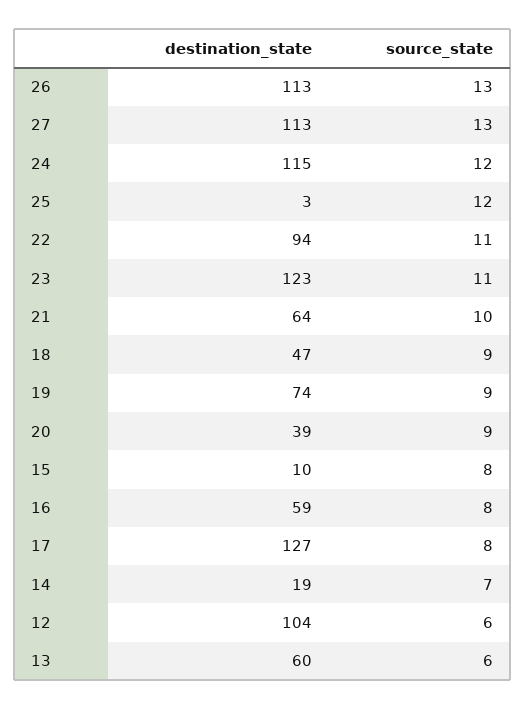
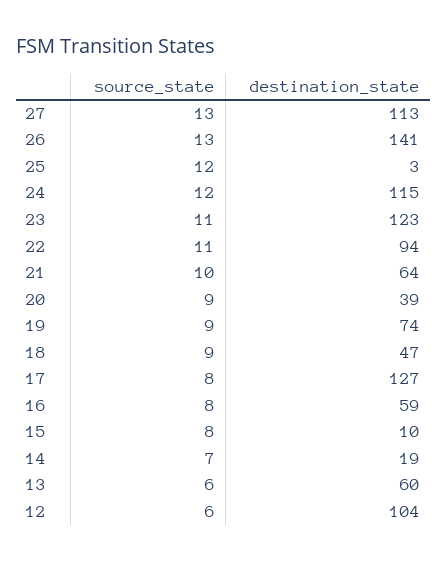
destination_state, 26: 113 -> 141

